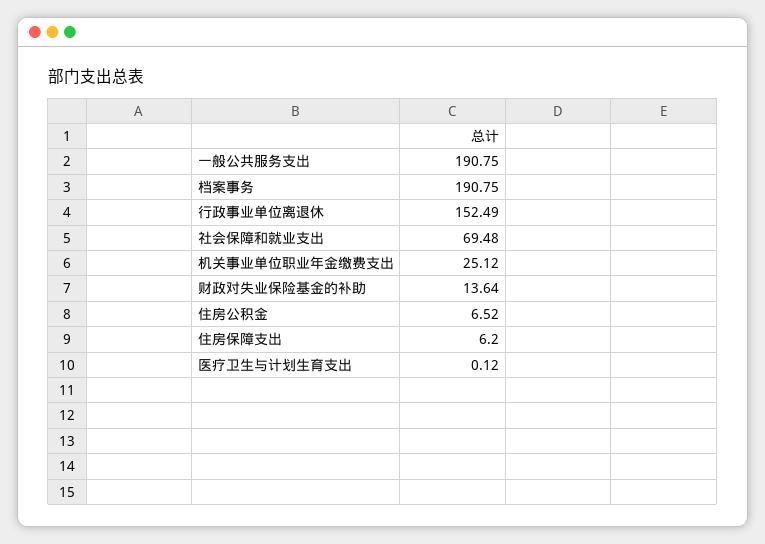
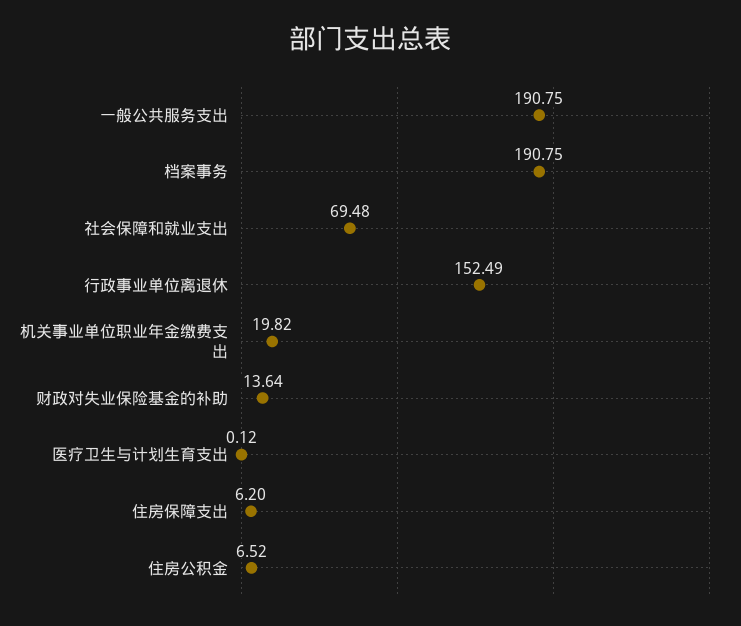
机关事业单位职业年金缴费支出: 25.12 -> 19.82

